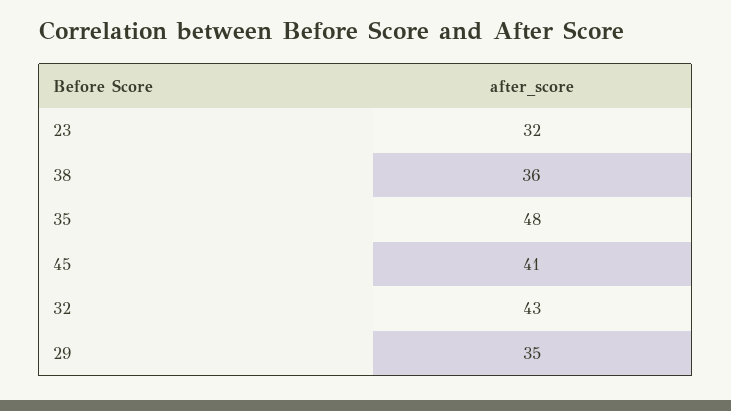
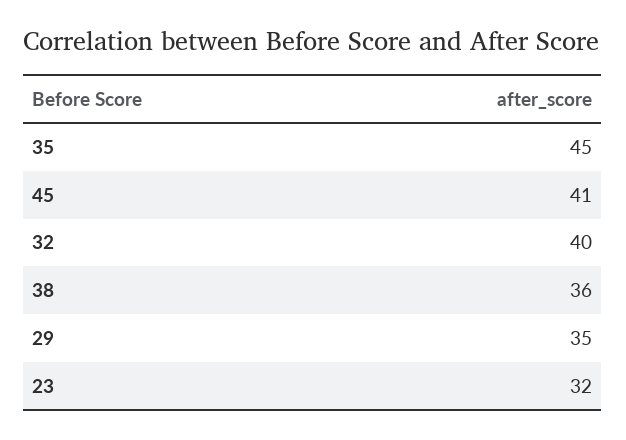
35: 48 -> 45
32: 43 -> 40

